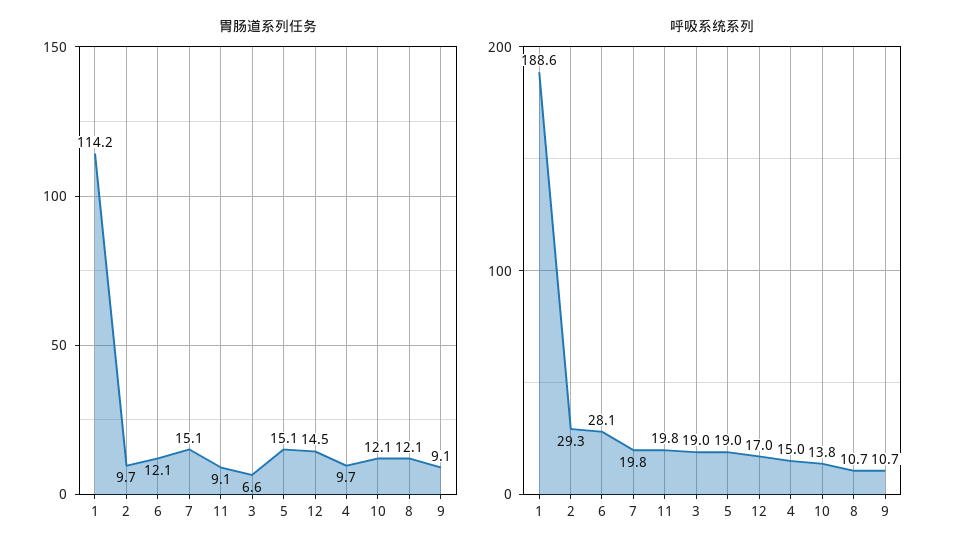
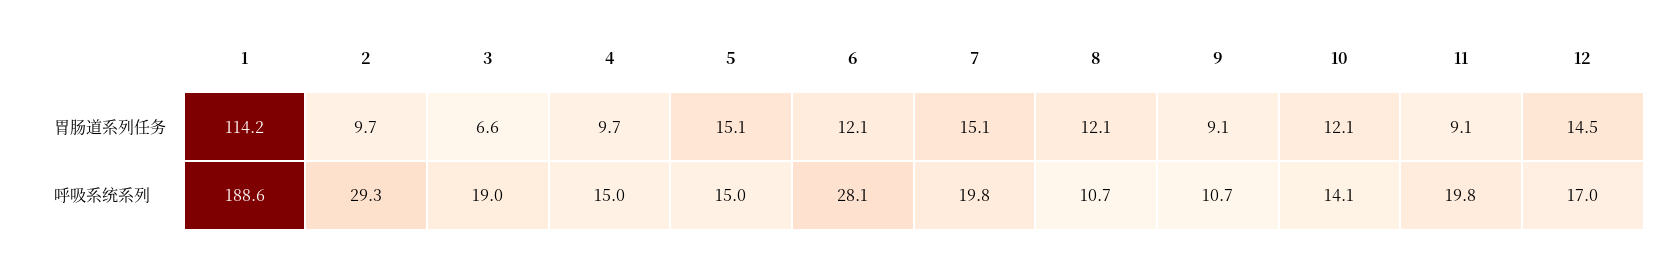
呼吸系统系列, 5: 19 -> 15
呼吸系统系列, 10: 13.8 -> 14.1

